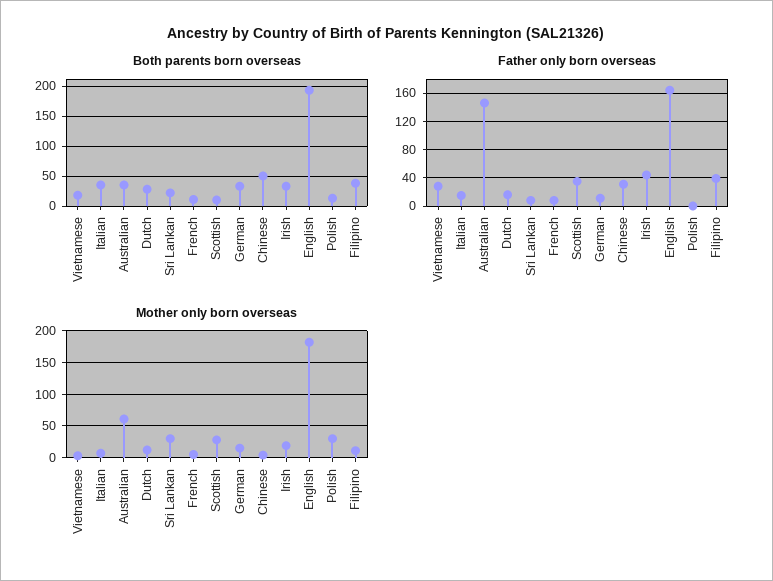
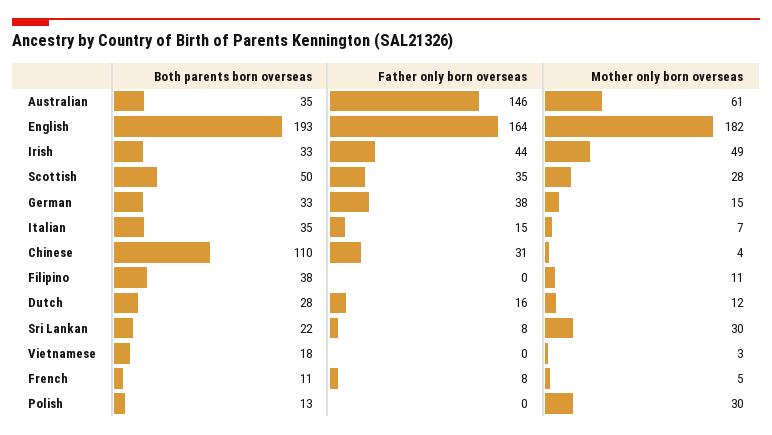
Both parents born overseas, Scottish: 10 -> 50
Both parents born overseas, Chinese: 50 -> 110
Father only born overseas, Vietnamese: 30 -> 0
Father only born overseas, German: 10 -> 38
Father only born overseas, Filipino: 40 -> 0
Mother only born overseas, Irish: 20 -> 49

